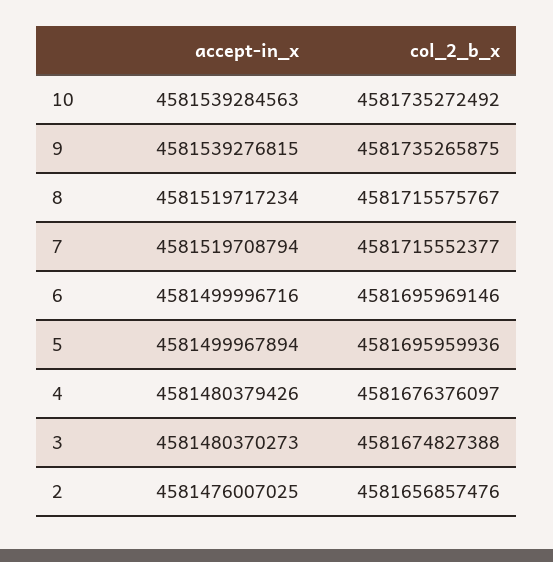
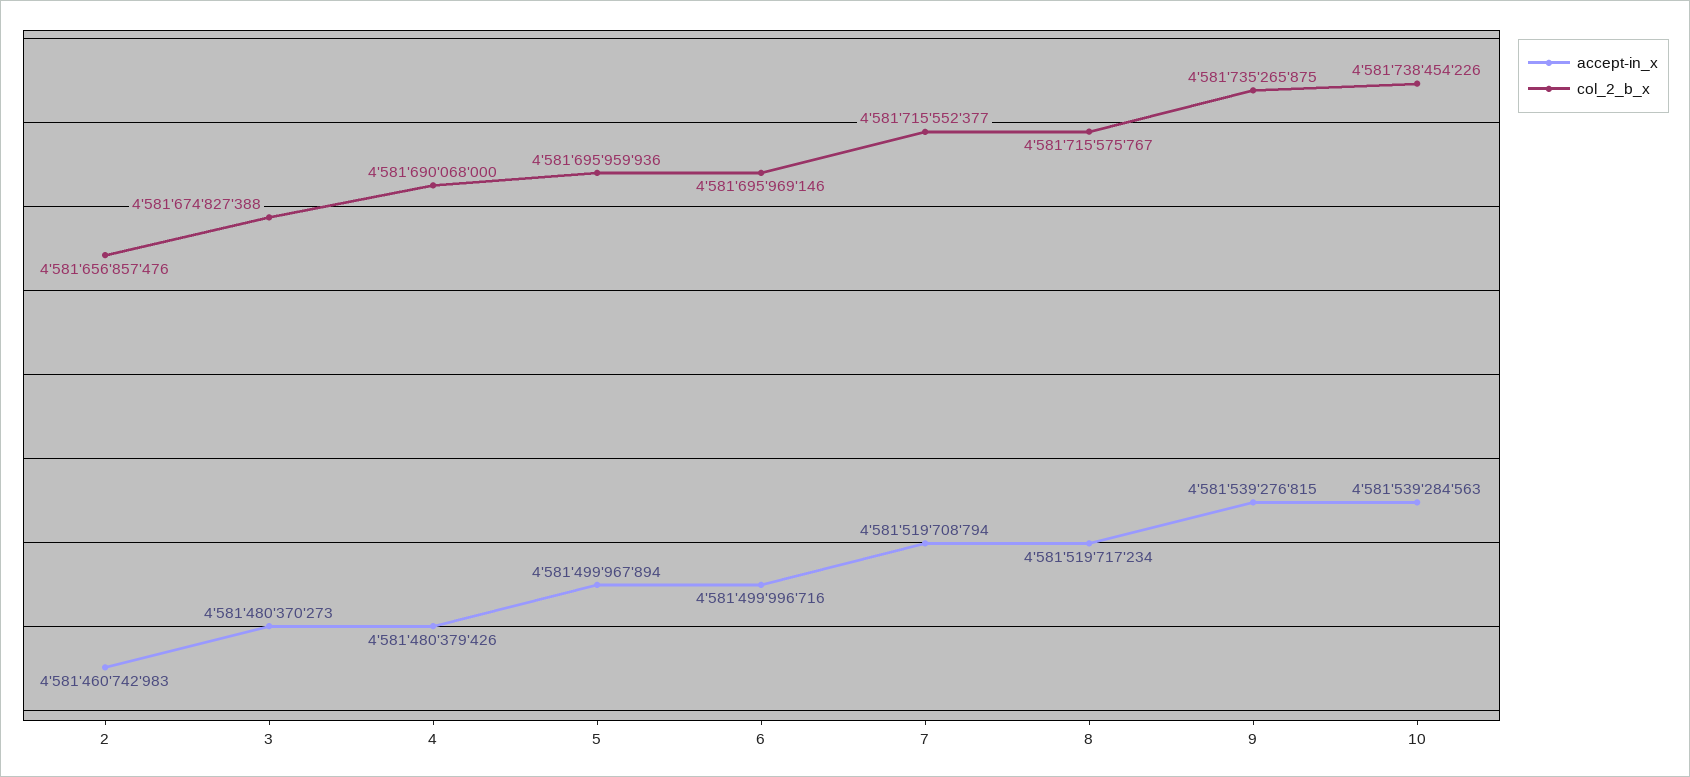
col_2_b_x, 10: 4581735272492 -> 4581738454226
col_2_b_x, 4: 4581676376097 -> 4581690068000
accept-in_x, 2: 4581476007025 -> 4581460742983

